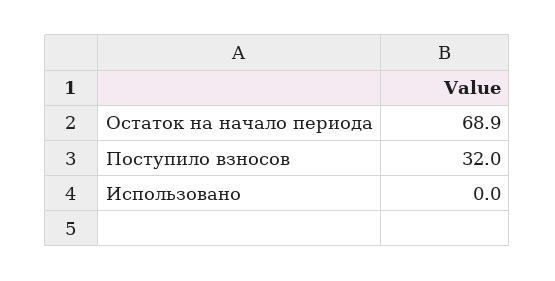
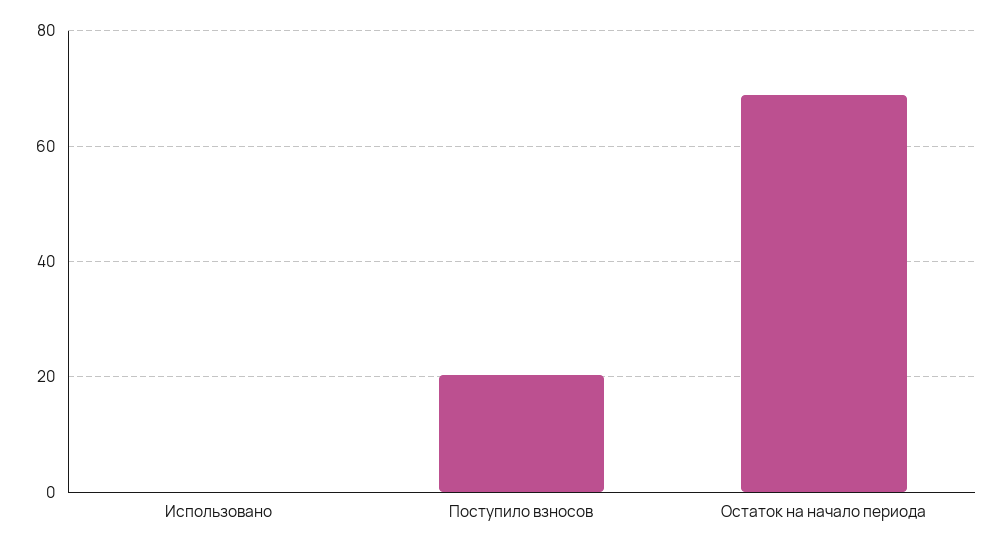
Поступило взносов: 32 -> 20

